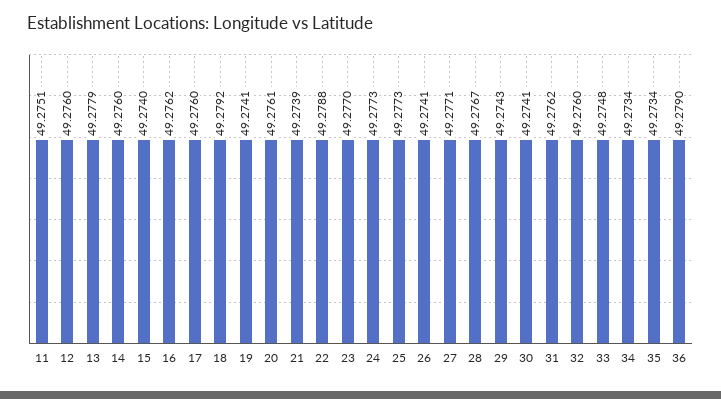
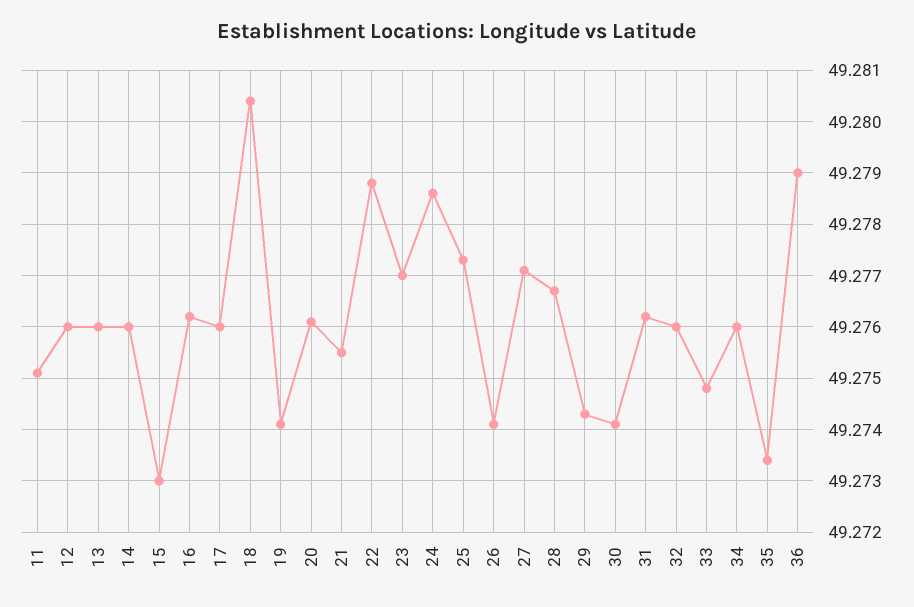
13: 49.2779 -> 49.276
15: 49.274 -> 49.273
18: 49.2792 -> 49.2805
21: 49.2739 -> 49.2755
24: 49.2773 -> 49.2785
34: 49.2734 -> 49.276

